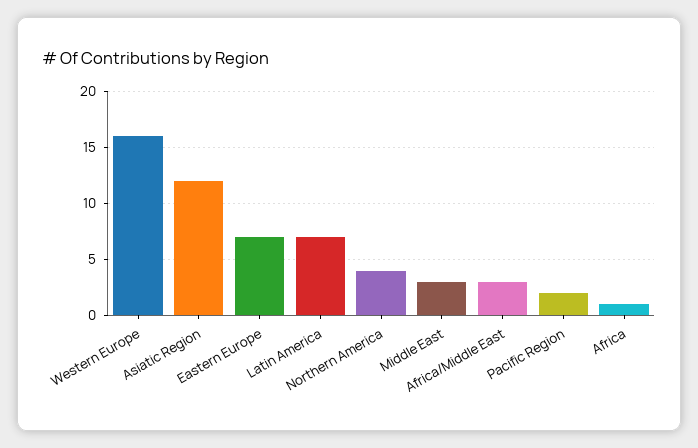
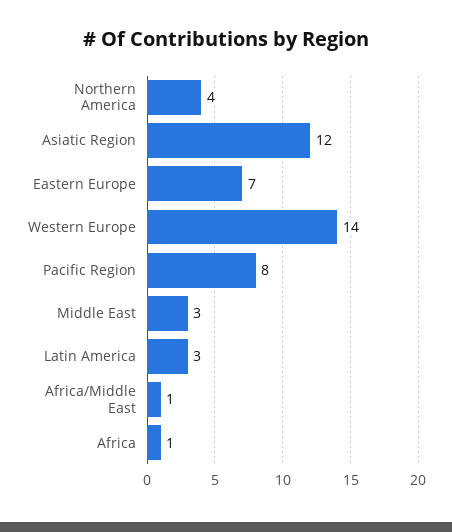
Western Europe: 16 -> 14
Latin America: 7 -> 3
Africa/Middle East: 3 -> 1
Pacific Region: 2 -> 8

